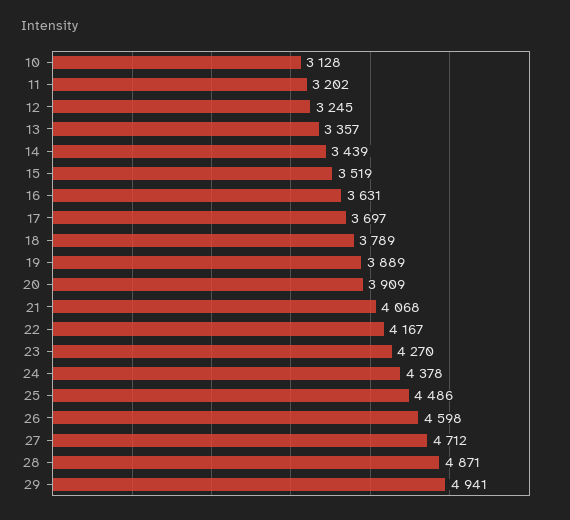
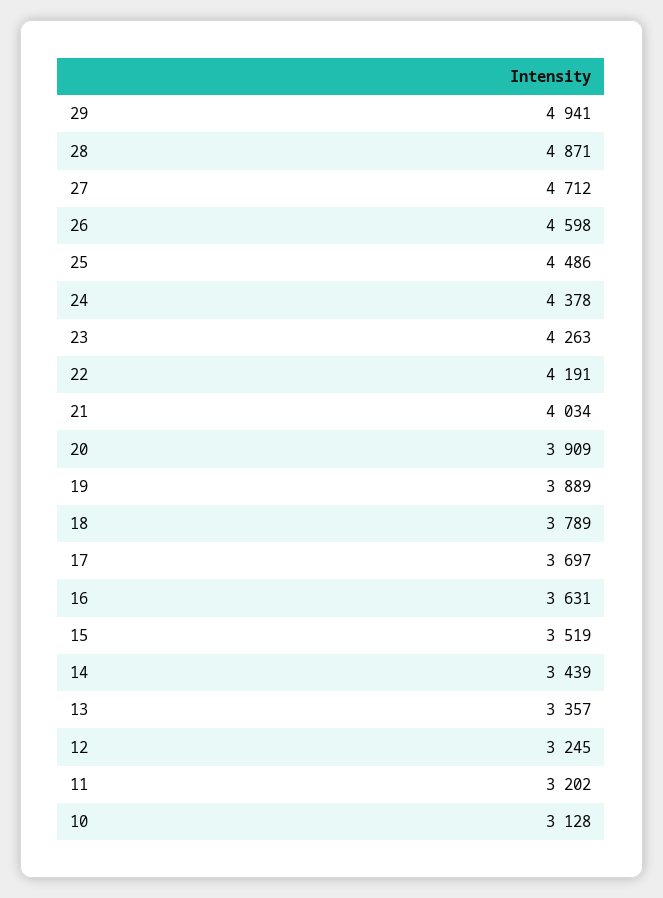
21: 4068 -> 4034
22: 4167 -> 4191
23: 4270 -> 4263

